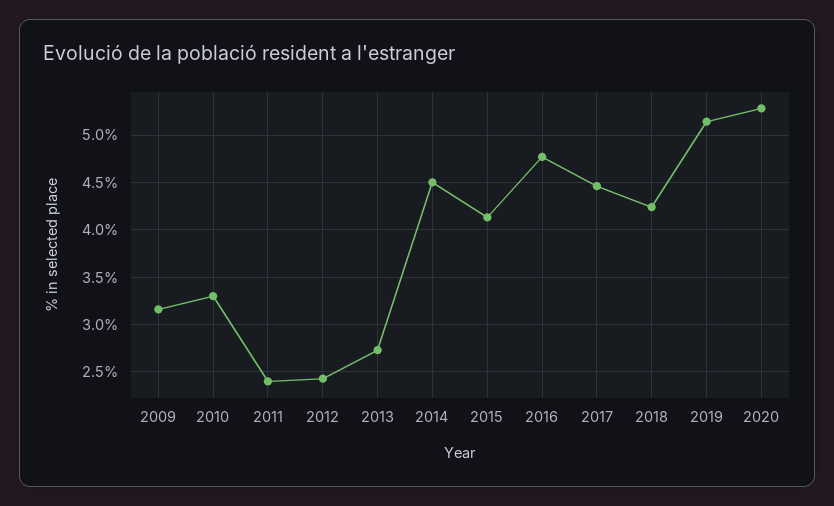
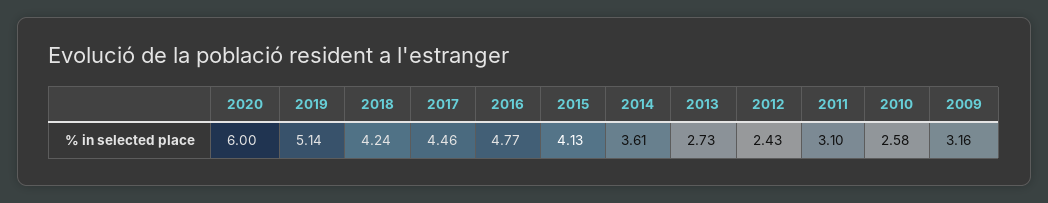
2010: 3.3 -> 2.58
2011: 2.4 -> 3.1
2014: 4.5 -> 3.61
2020: 5.3 -> 6

